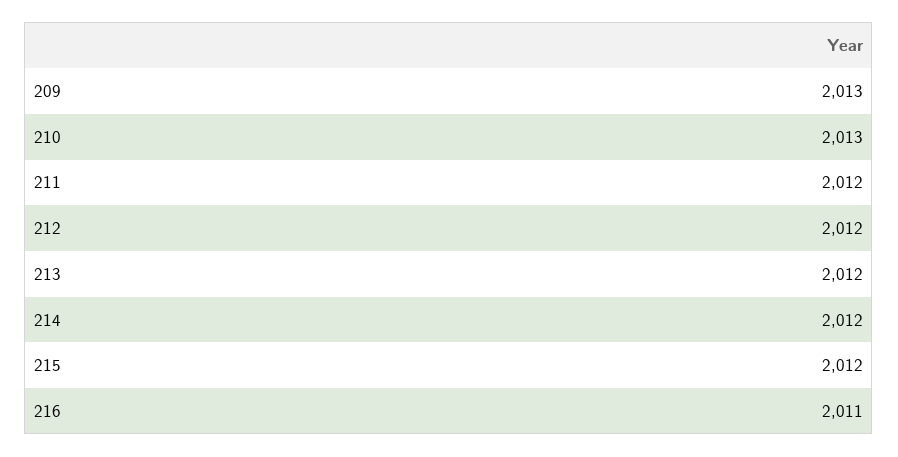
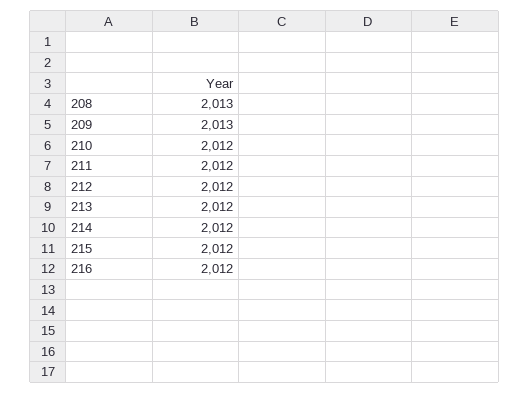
210: 2013 -> 2012
216: 2011 -> 2012
208: none -> 2013

